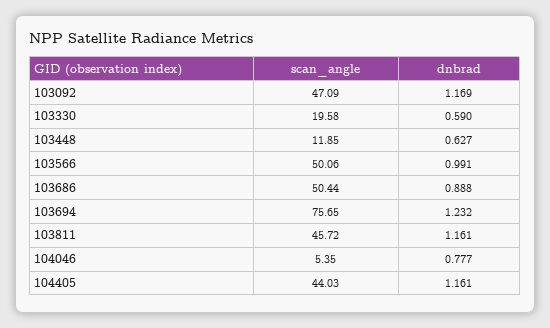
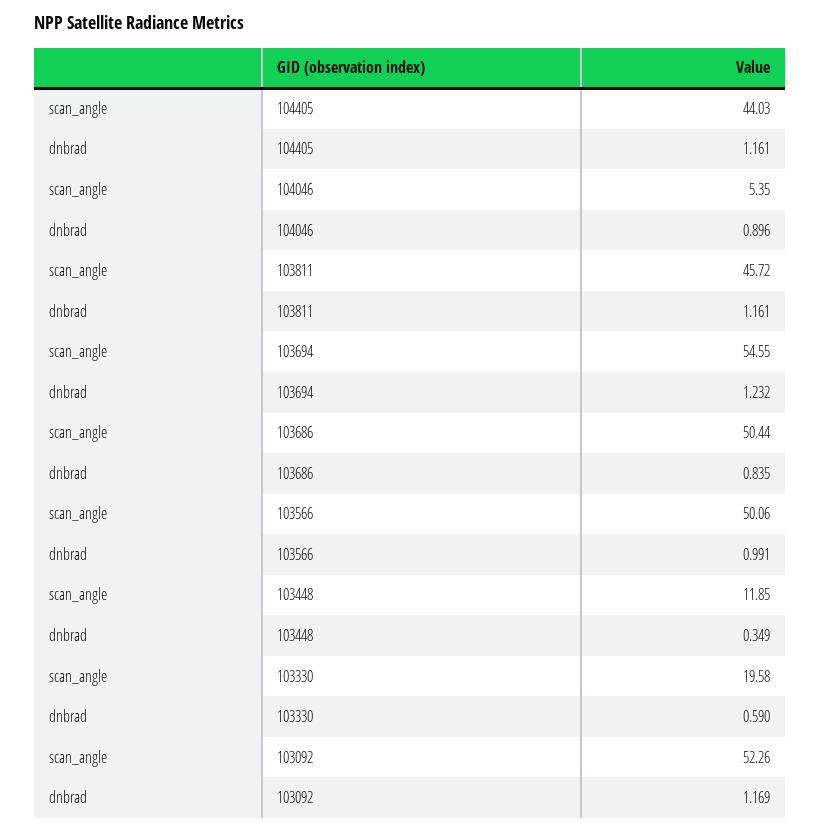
scan_angle, 103092: 47.09 -> 52.26
dnbrad, 103448: 0.627 -> 0.349
dnbrad, 103686: 0.888 -> 0.835
scan_angle, 103694: 75.65 -> 54.55
dnbrad, 104046: 0.777 -> 0.896

